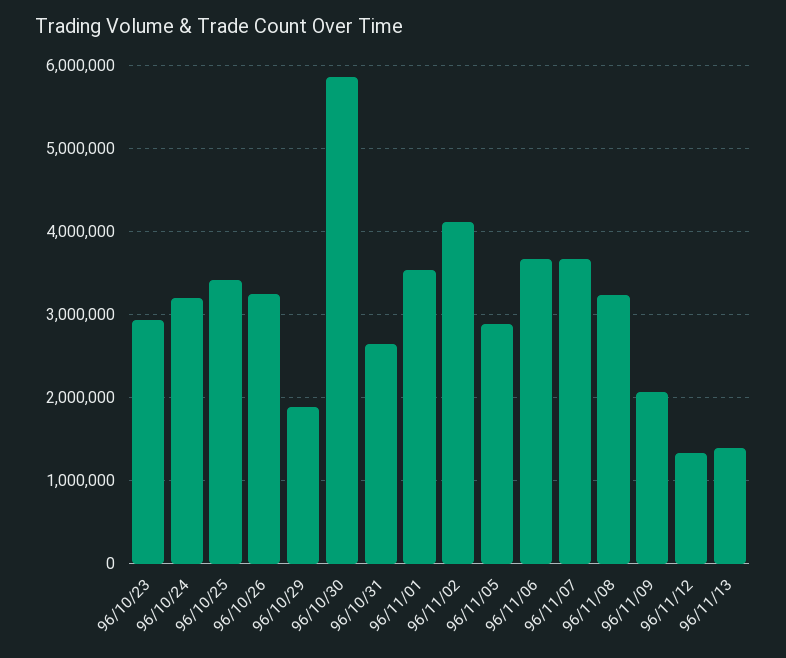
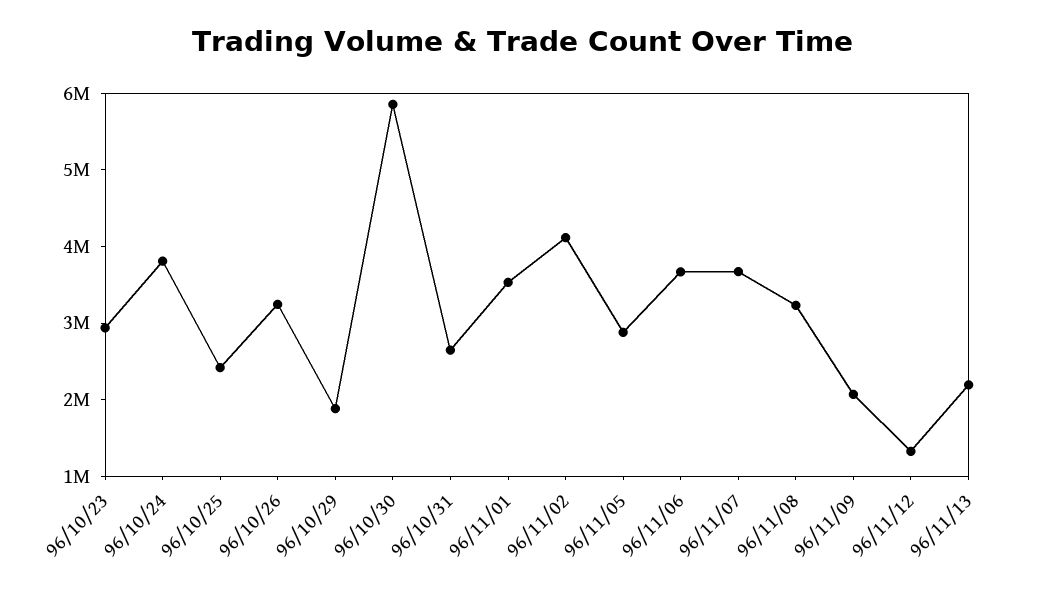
96/10/24: 3200000 -> 3800000
96/10/25: 3400000 -> 2400000
96/11/13: 1400000 -> 2200000

